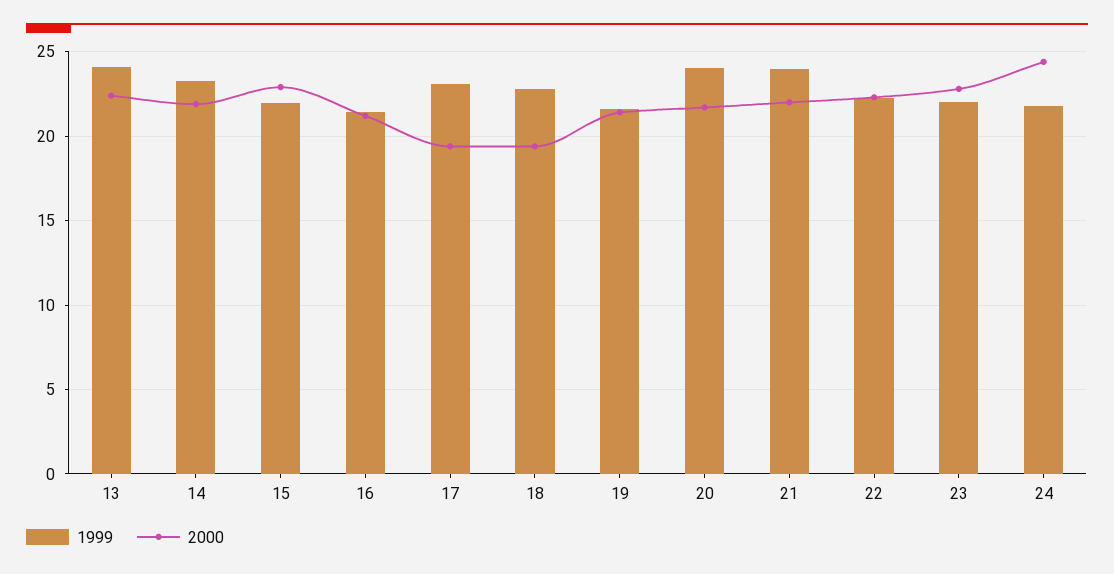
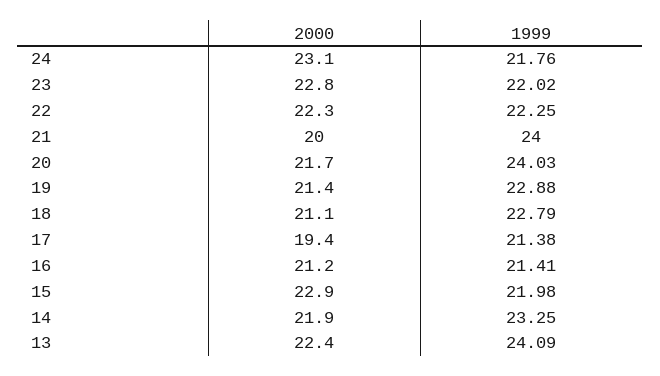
1999, 17: 23 -> 21.38
2000, 18: 19.5 -> 21.1
1999, 19: 21.5 -> 22.88
2000, 21: 22 -> 20
2000, 24: 24.5 -> 23.1

